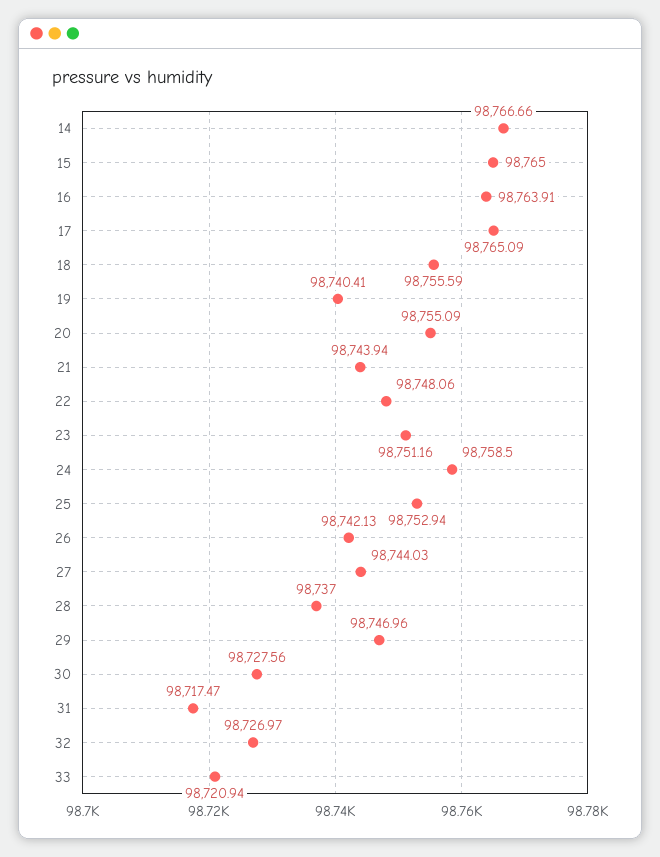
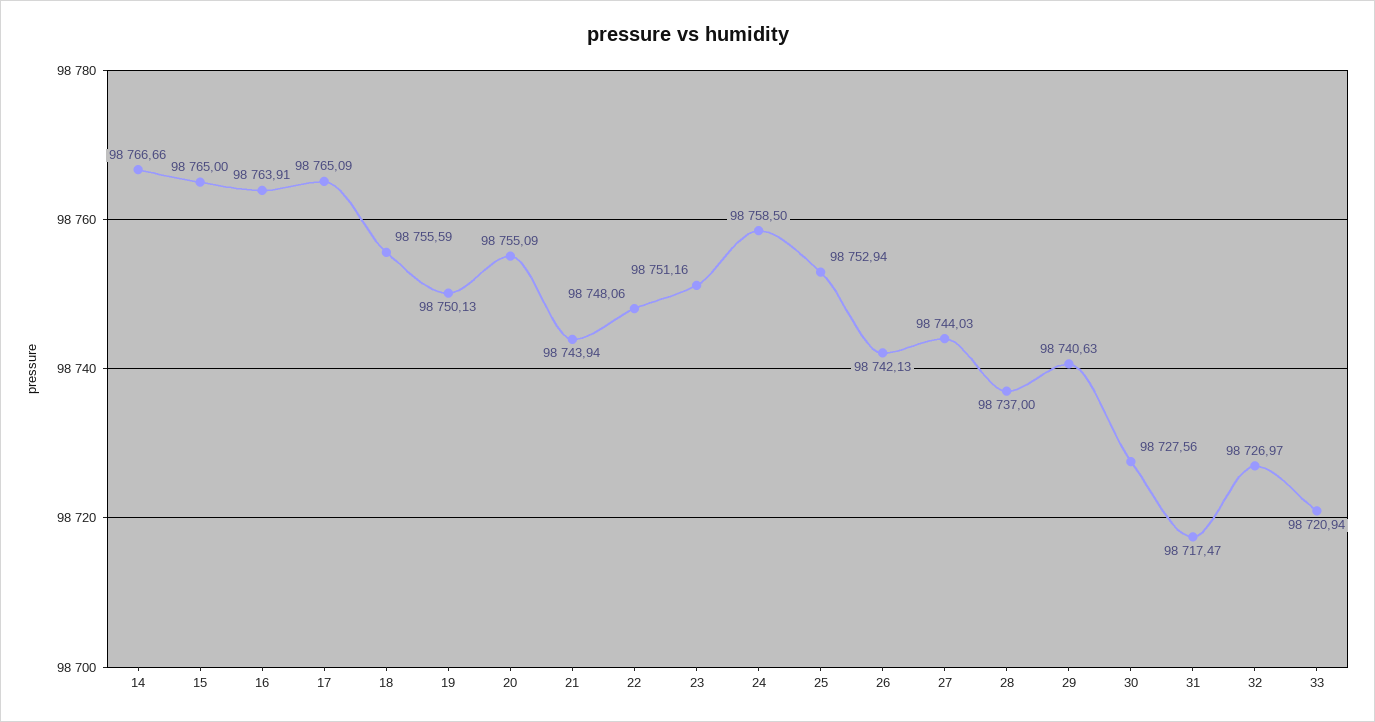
19: 98740.41 -> 98750.13
29: 98746.96 -> 98740.63

